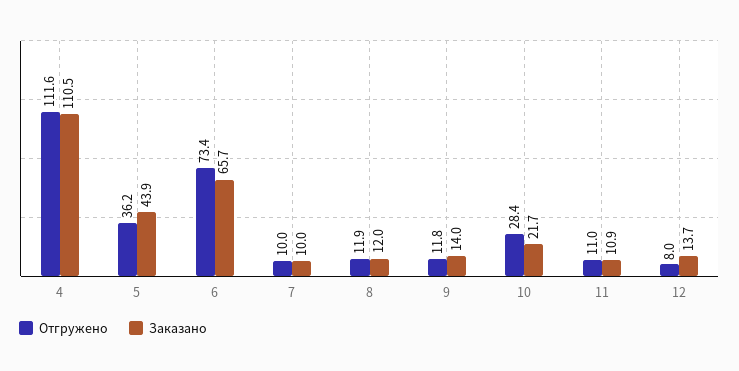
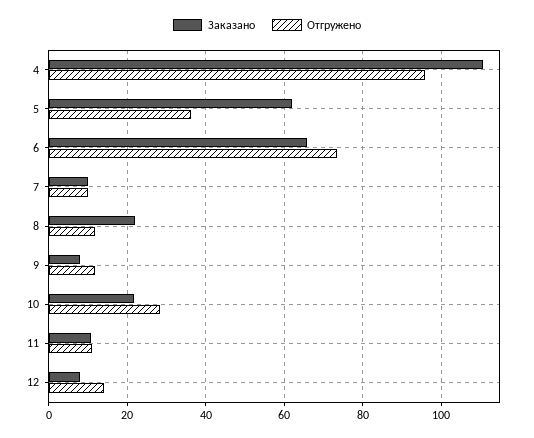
Отгружено, 4: 111.6 -> 96
Заказано, 5: 43.9 -> 62
Заказано, 8: 12 -> 22
Заказано, 9: 14 -> 8
Отгружено, 12: 8 -> 14
Заказано, 12: 13.7 -> 8

